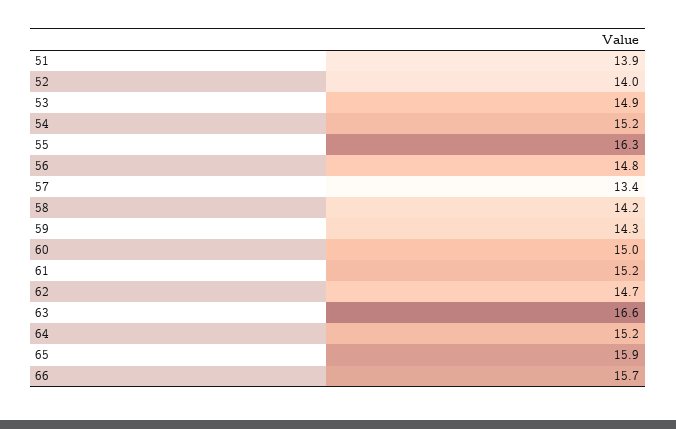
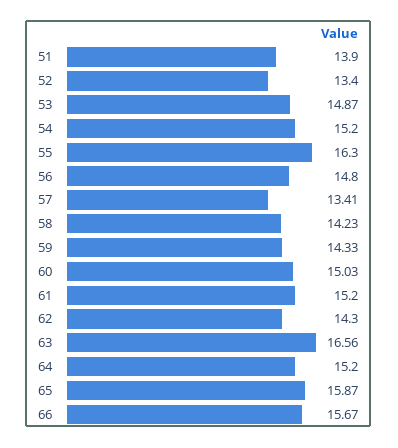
52: 14 -> 13.4
62: 14.7 -> 14.3

